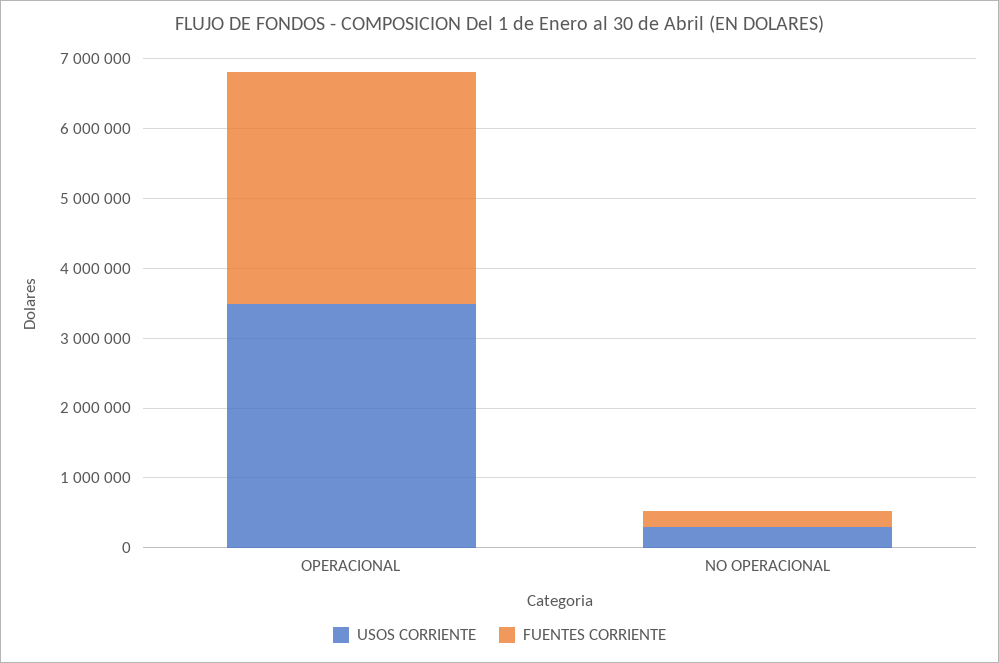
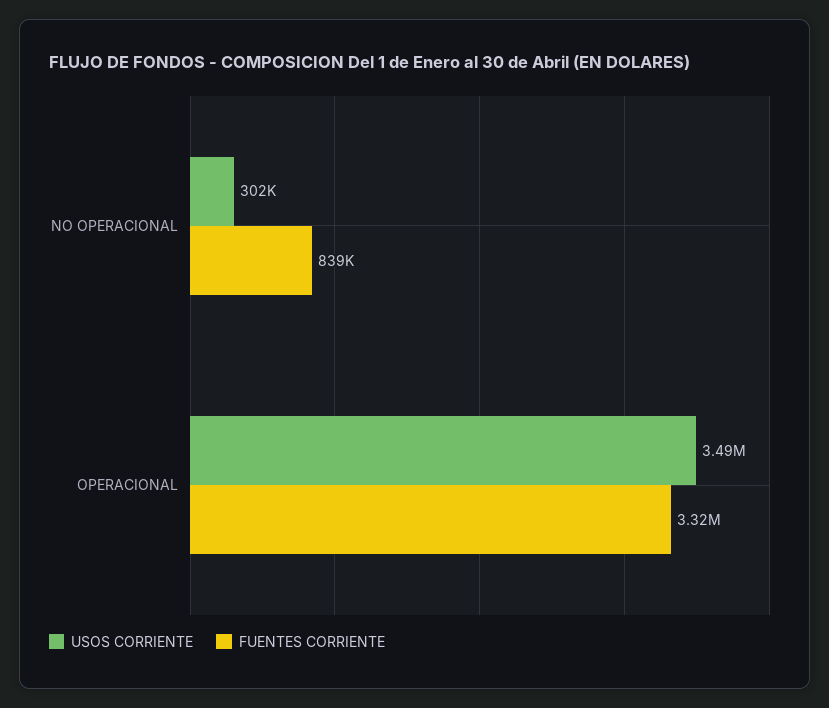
FUENTES CORRIENTE, NO OPERACIONAL: 200000 -> 839000

